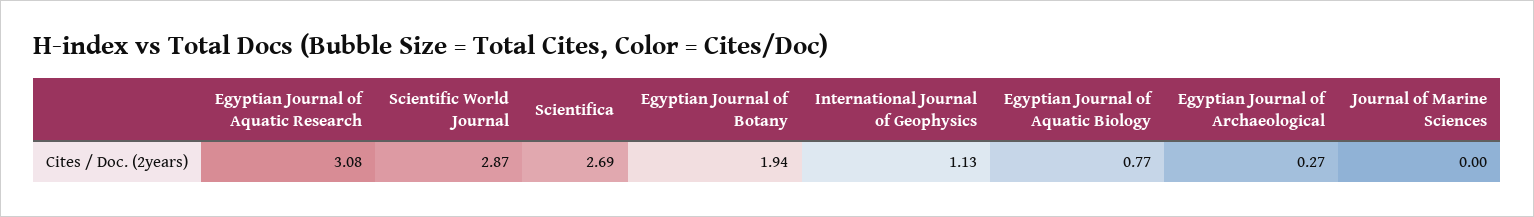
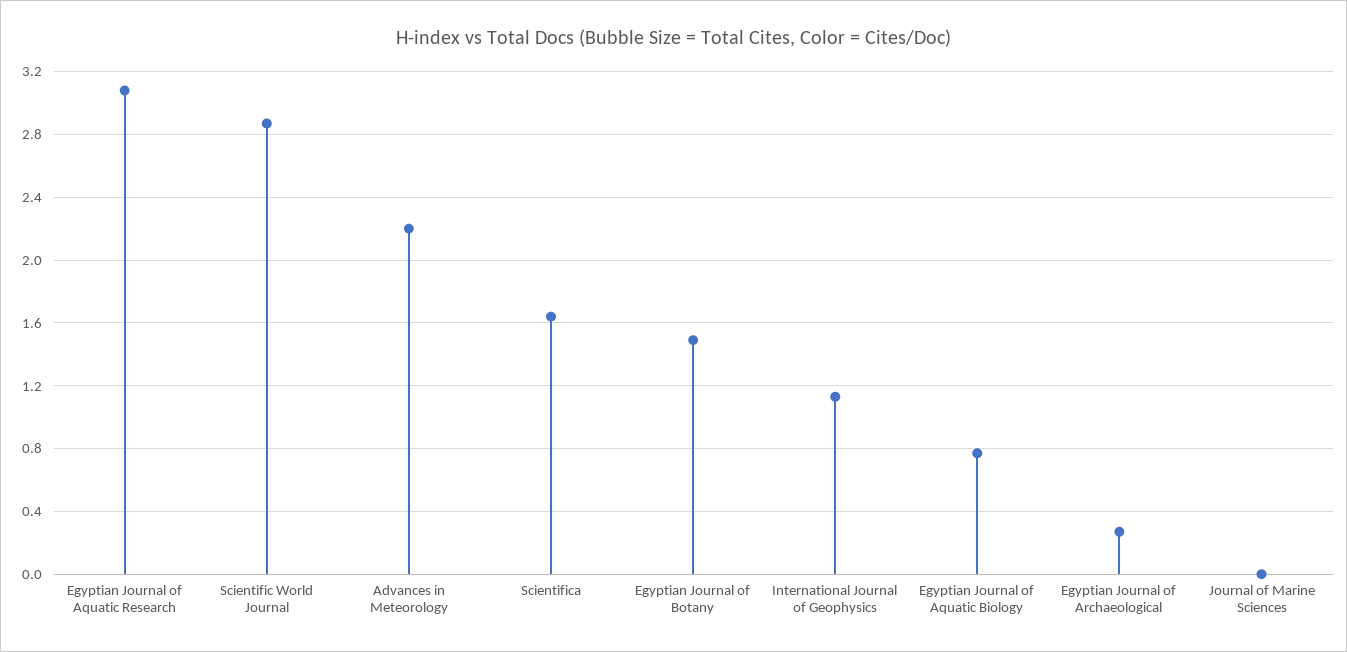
Scientifica: 2.69 -> 1.65
Egyptian Journal of Botany: 1.94 -> 1.5
Advances in Meteorology: none -> 2.2

